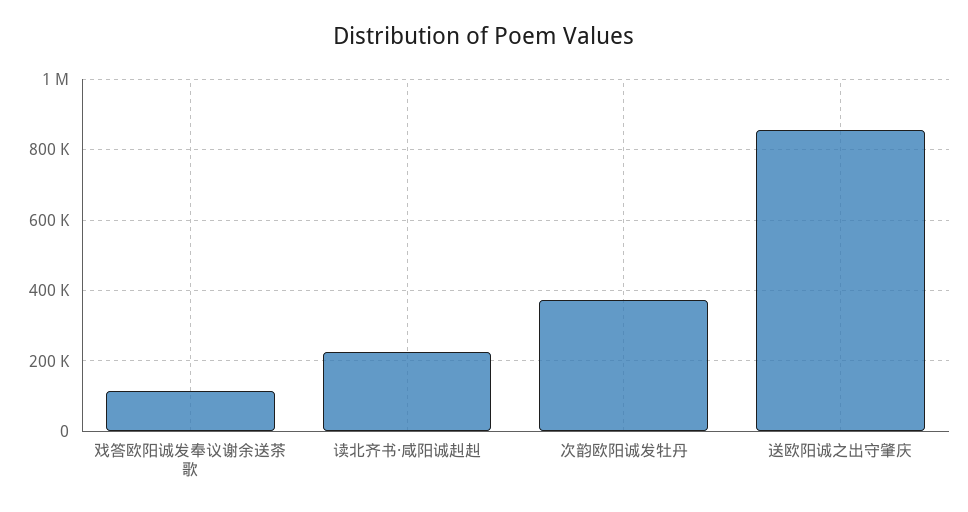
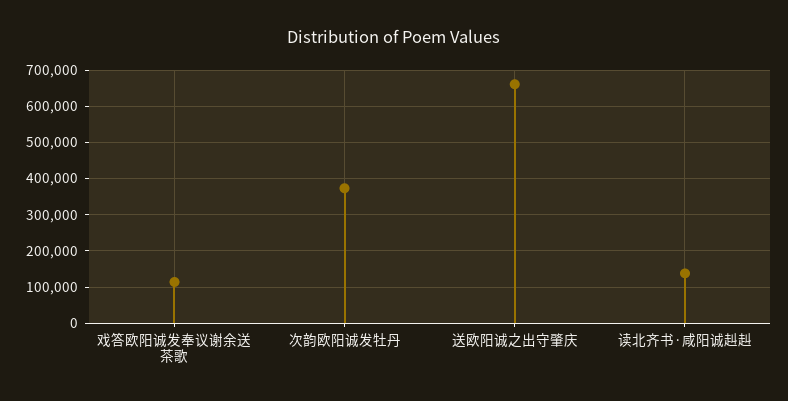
读北齐书·咸阳诚赳赳: 220000 -> 140000
送欧阳诚之出守肇庆: 860000 -> 660000

